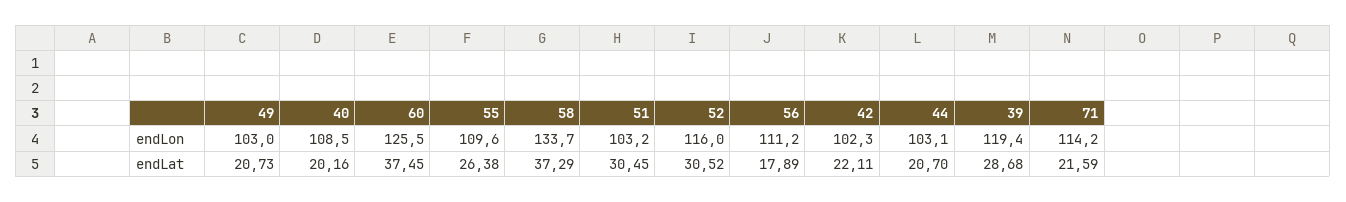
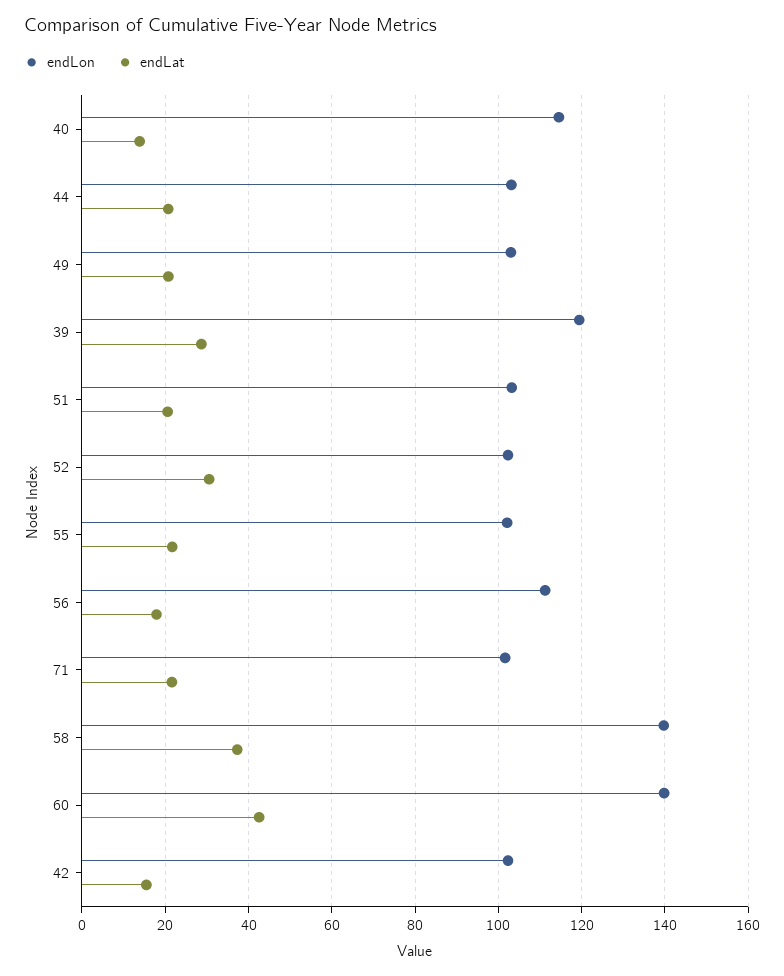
endLon, 40: 108.5 -> 114
endLon, 60: 125.5 -> 140
endLon, 55: 109.6 -> 102
endLon, 58: 133.7 -> 140
endLon, 52: 116 -> 102
endLon, 71: 114.2 -> 102
endLat, 40: 20.16 -> 14
endLat, 60: 37.45 -> 42
endLat, 55: 26.38 -> 22
endLat, 51: 30.45 -> 20
endLat, 42: 22.11 -> 16

